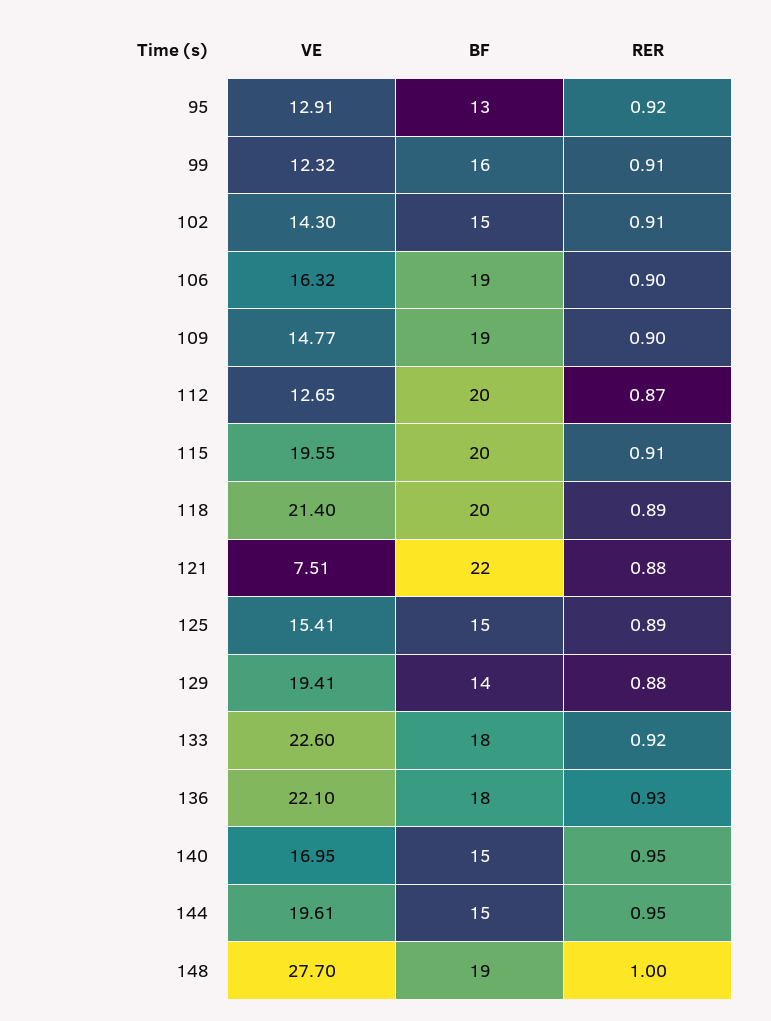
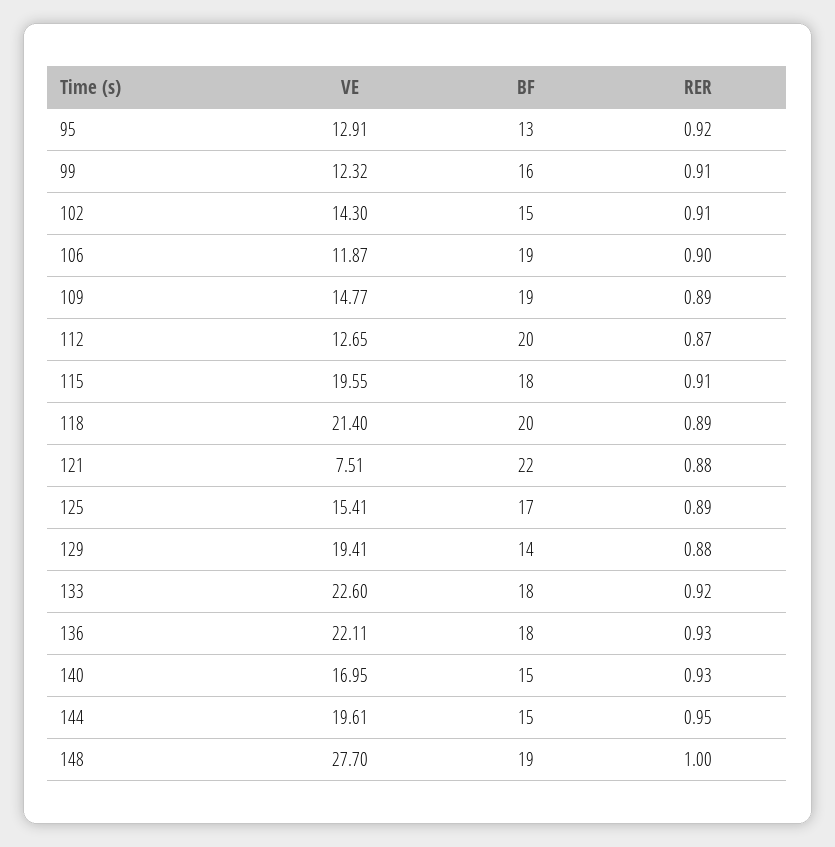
VE, 106: 16.32 -> 11.87
RER, 109: 0.9 -> 0.89
BF, 115: 20 -> 18
BF, 125: 15 -> 17
VE, 136: 22.1 -> 22.11
RER, 140: 0.95 -> 0.93

